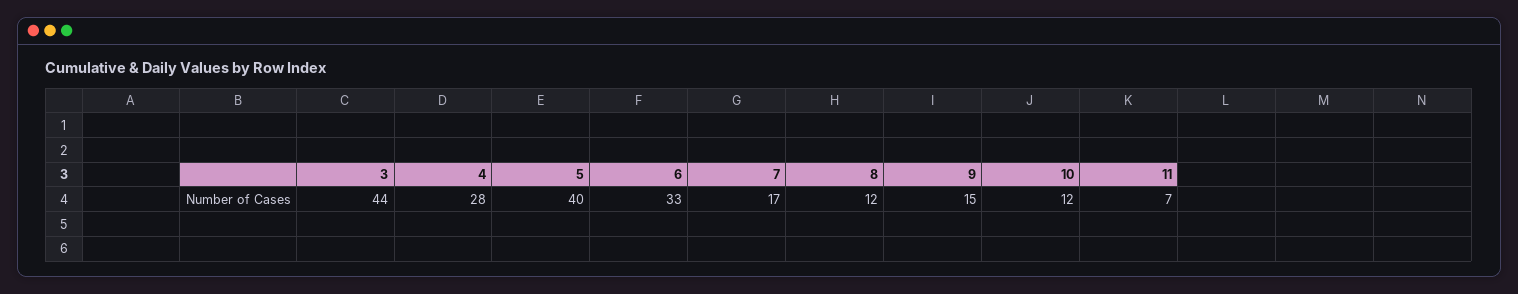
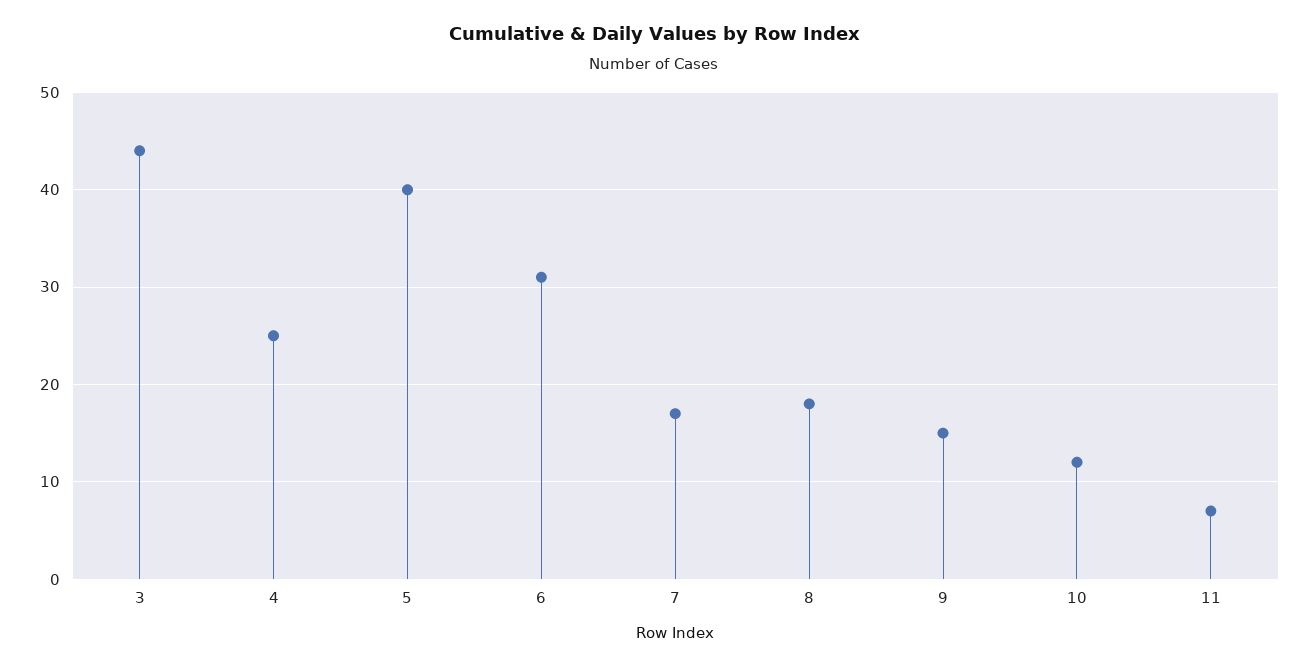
4: 28 -> 25
6: 33 -> 31
8: 12 -> 18

